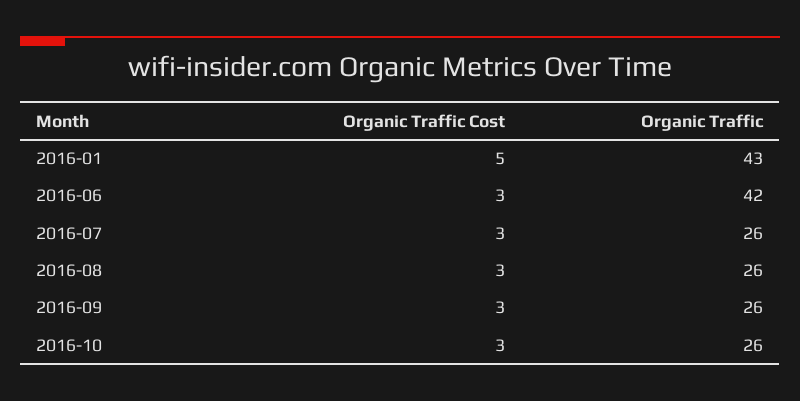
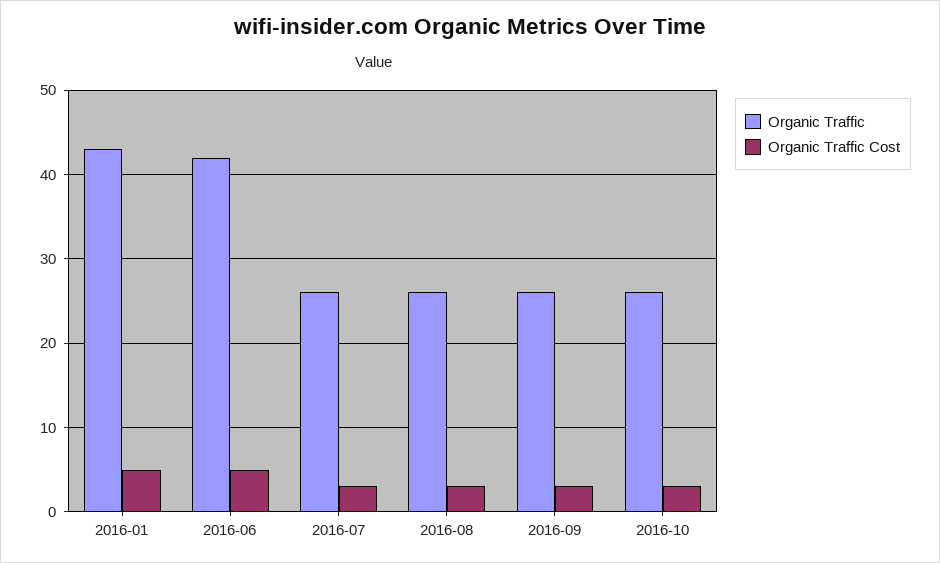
Organic Traffic Cost, 2016-06: 3 -> 5

